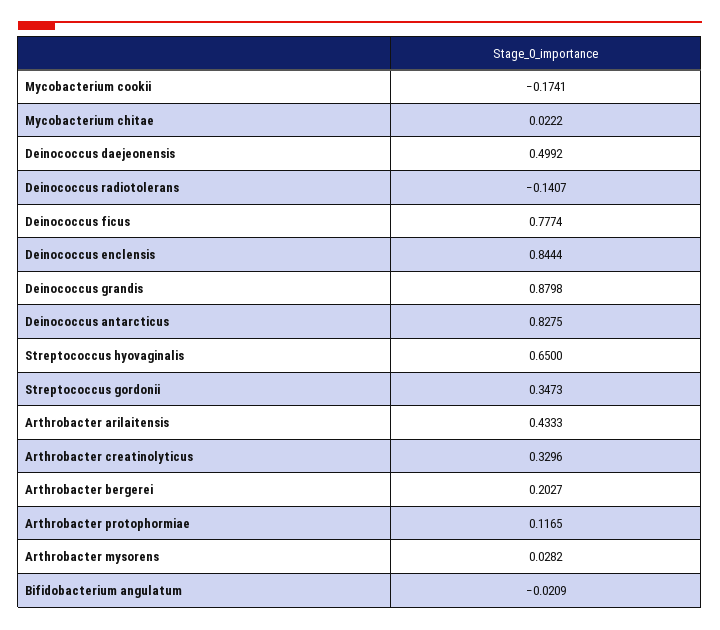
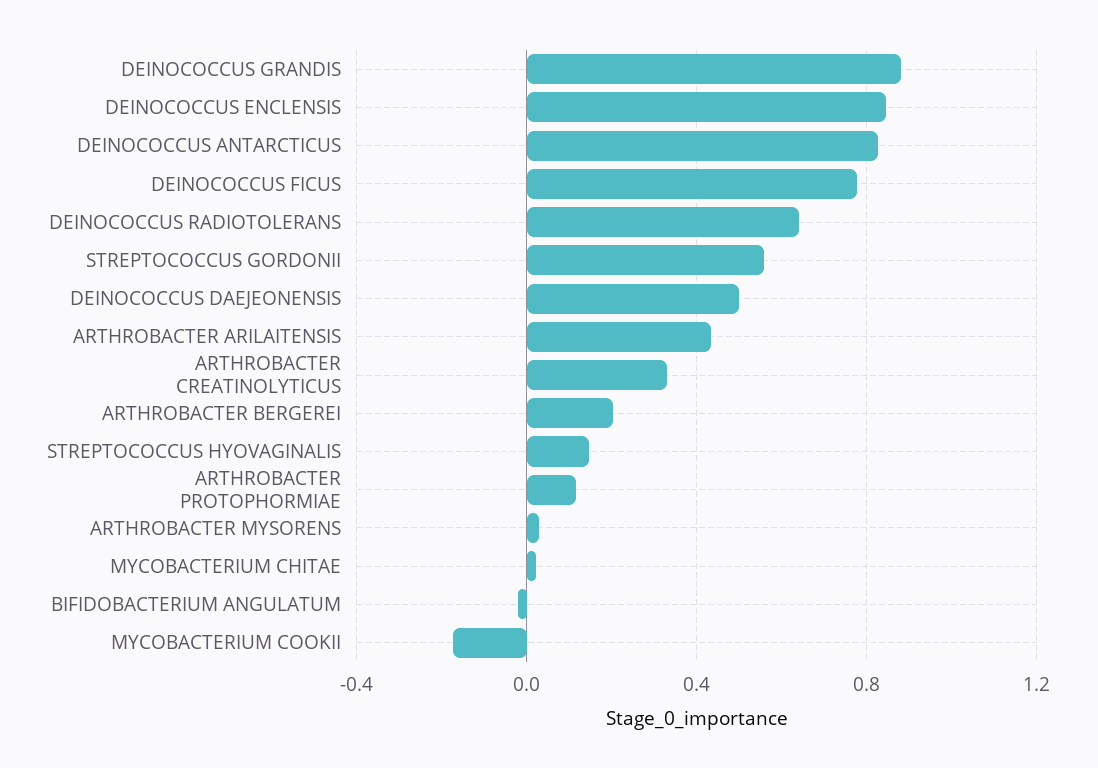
Deinococcus radiotolerans: -0.1407 -> 0.65
Streptococcus hyovaginalis: 0.65 -> 0.15
Streptococcus gordonii: 0.3473 -> 0.55

